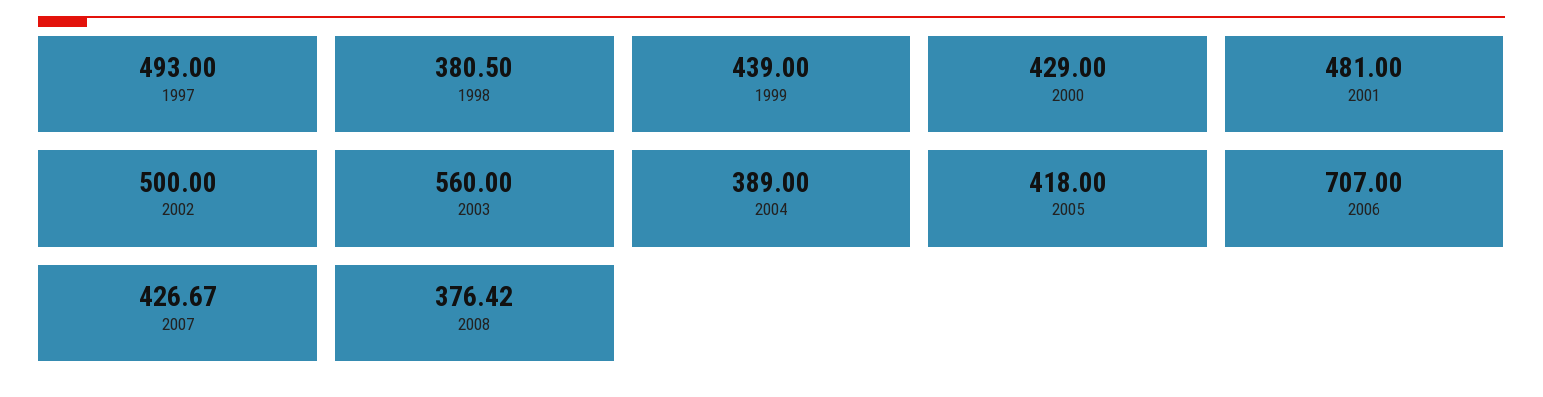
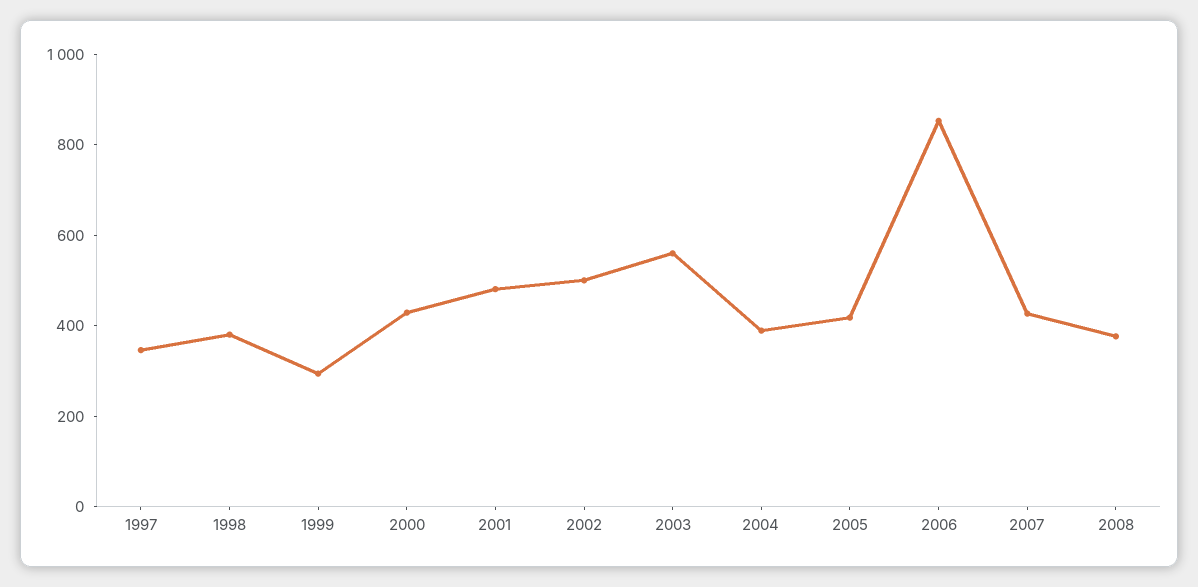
1997: 493 -> 350
1999: 439 -> 300
2006: 707 -> 850

